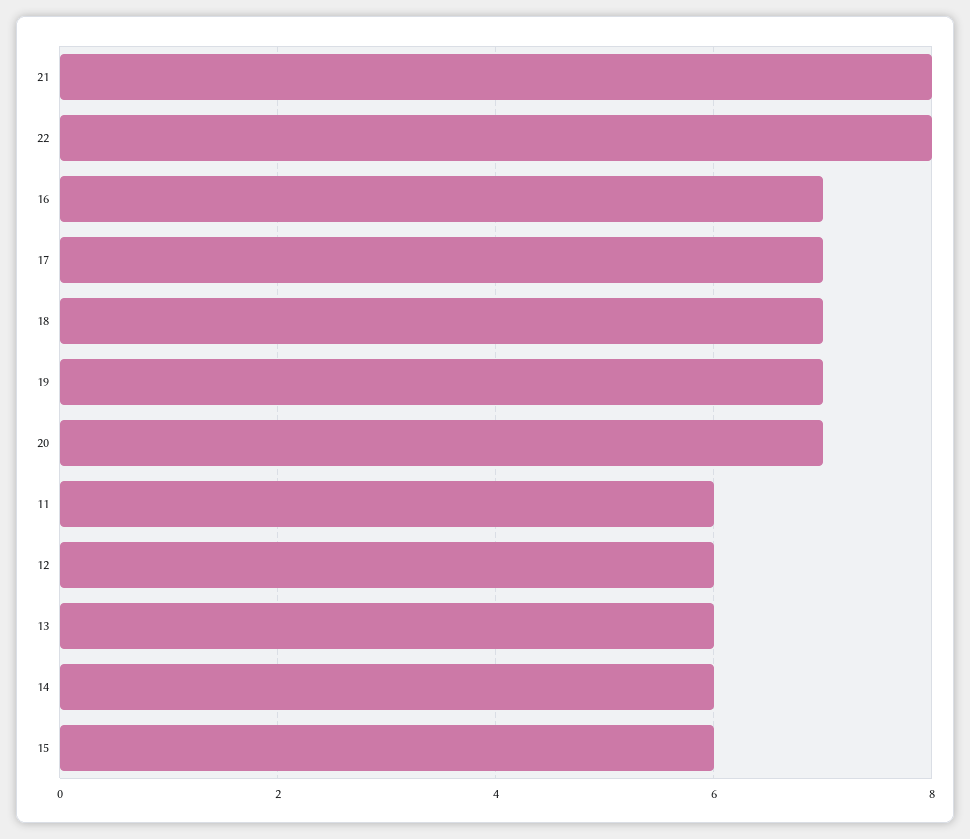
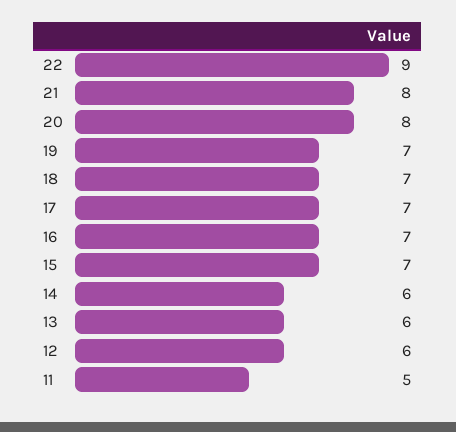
22: 8 -> 9
20: 7 -> 8
11: 6 -> 5
15: 6 -> 7

